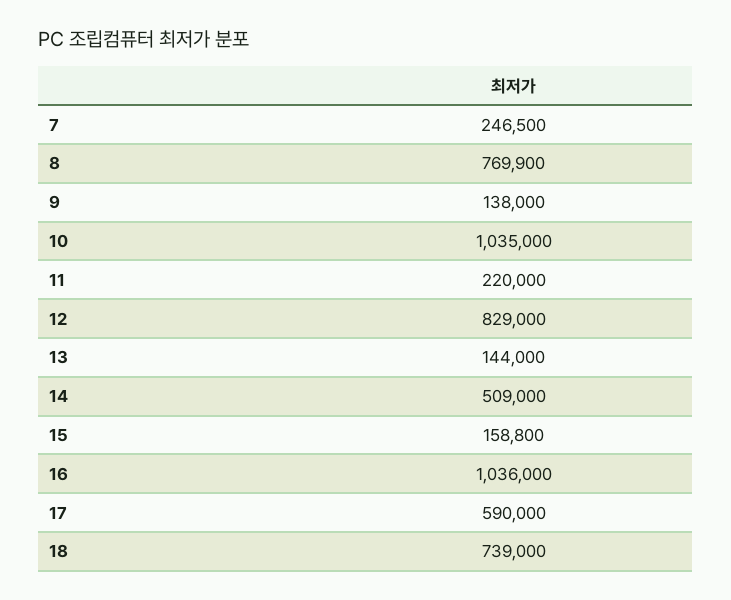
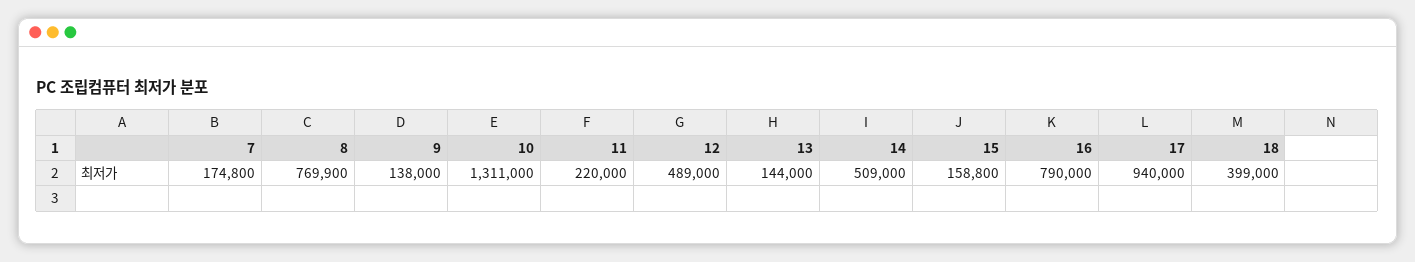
7: 246500 -> 174800
10: 1035000 -> 1311000
12: 829000 -> 489000
16: 1036000 -> 790000
17: 590000 -> 940000
18: 739000 -> 399000

